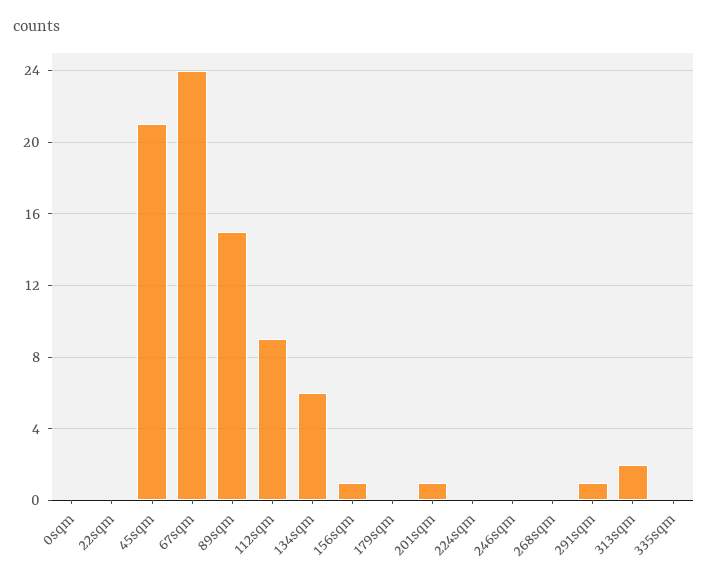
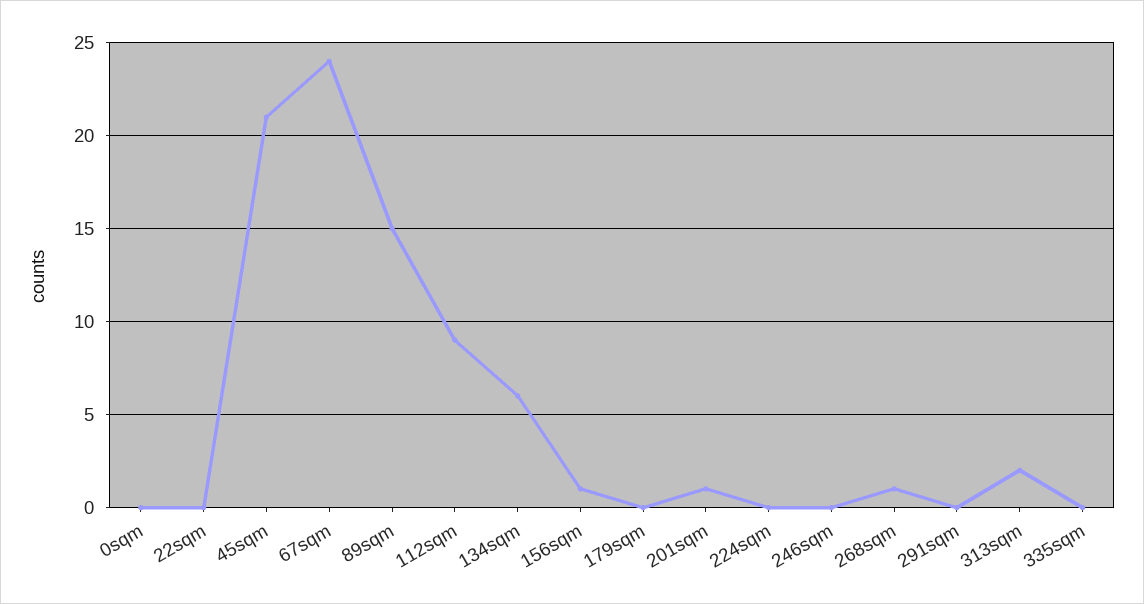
268sqm: 0 -> 1
291sqm: 1 -> 0

